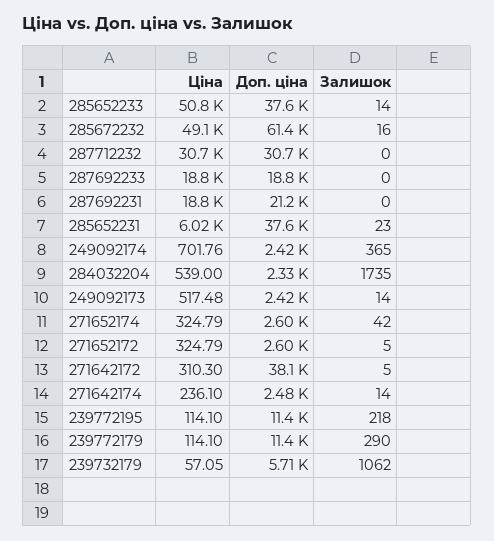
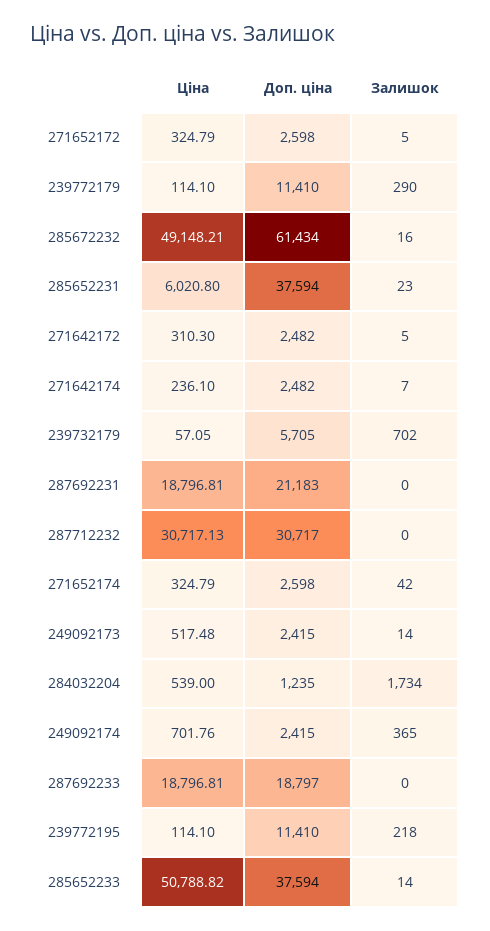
Доп. ціна, 284032204: 2330 -> 1235
Залишок, 284032204: 1735 -> 1734
Доп. ціна, 271642172: 38100 -> 2482
Залишок, 271642174: 14 -> 7
Залишок, 239732179: 1062 -> 702

